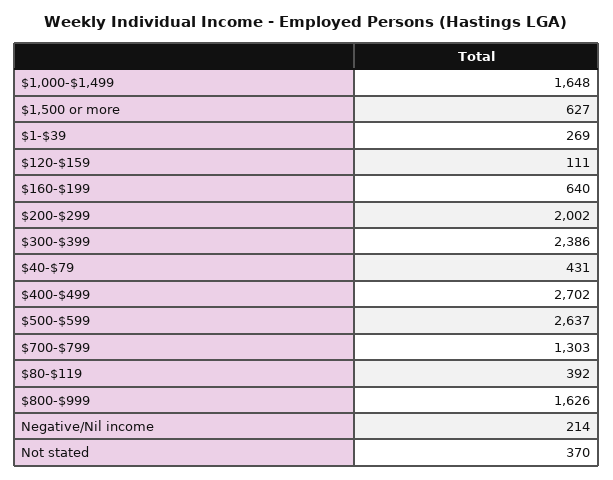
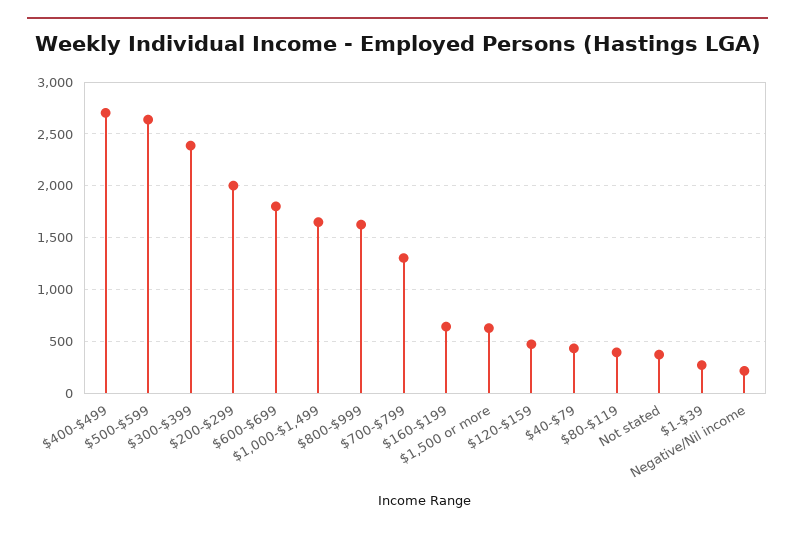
$120-$159: 111 -> 500
$600-$699: none -> 1800

